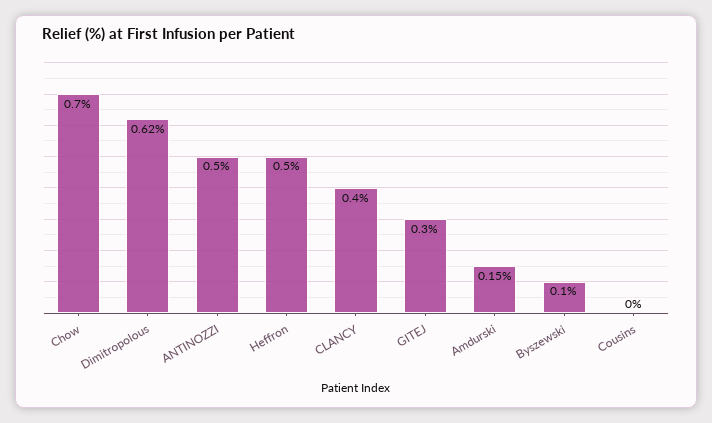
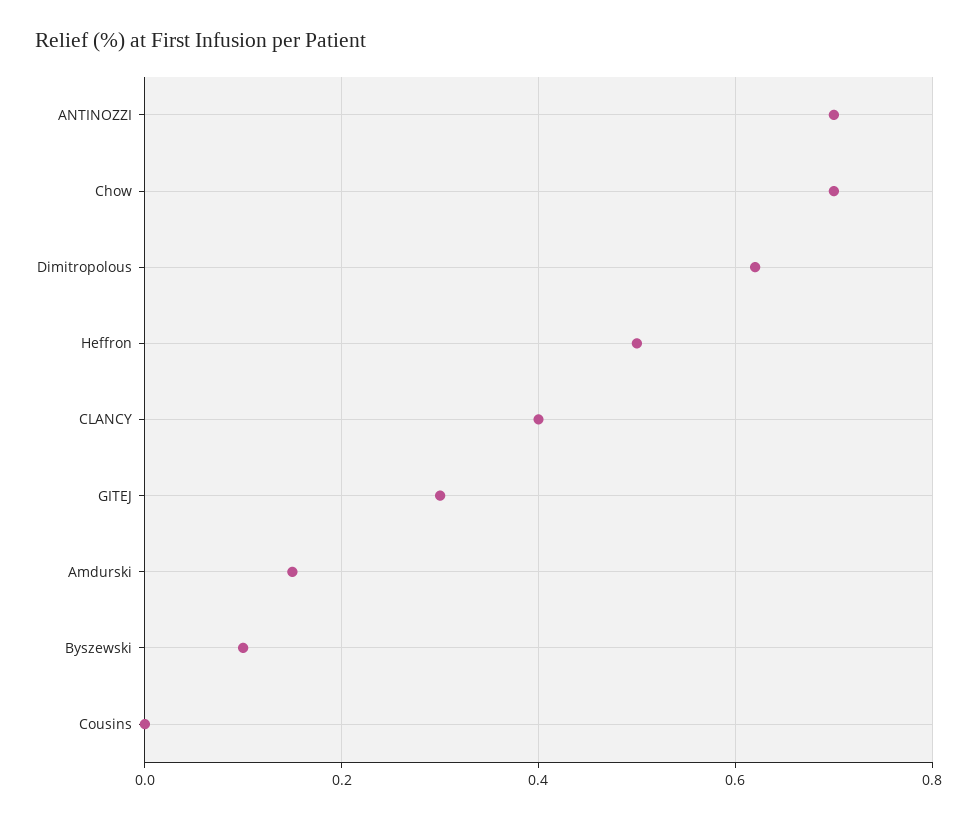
ANTINOZZI: 0.5 -> 0.7

